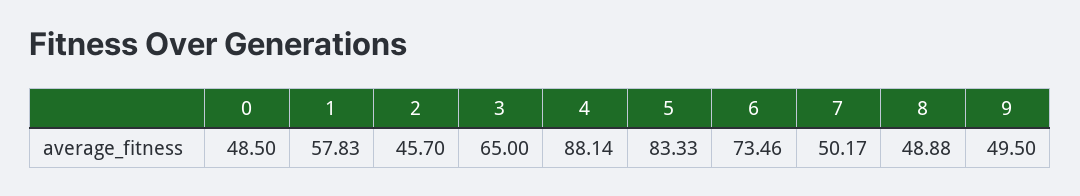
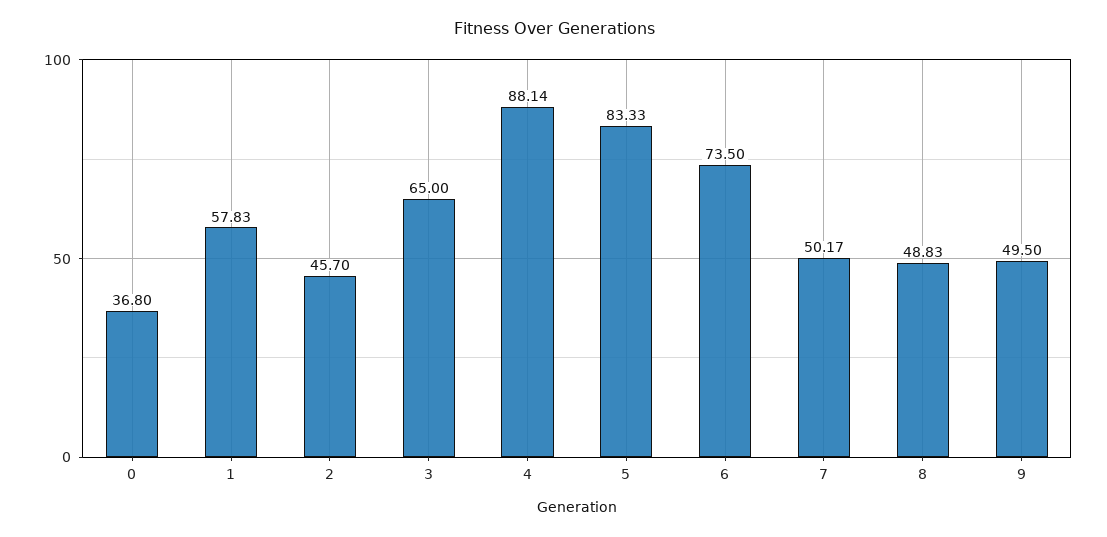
0: 48.5 -> 36.8
6: 73.46 -> 73.5
8: 48.88 -> 48.83

